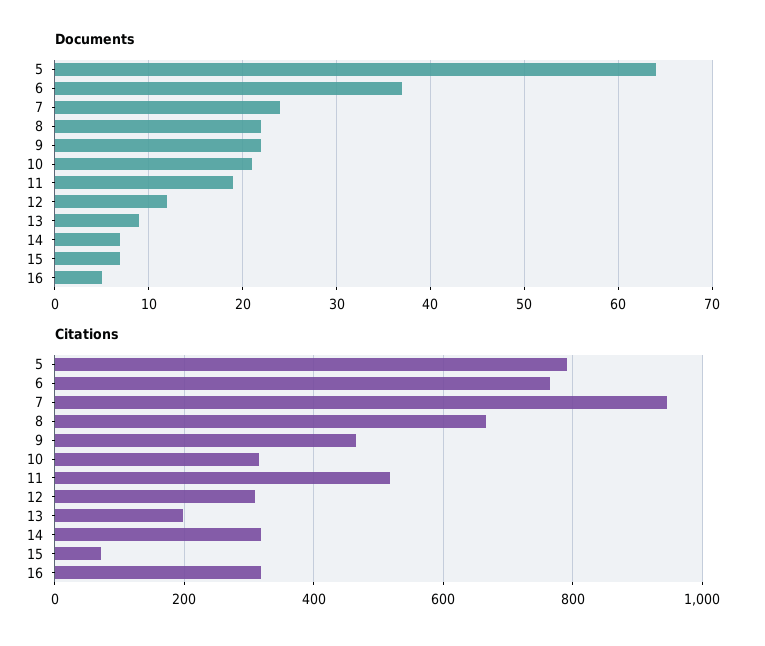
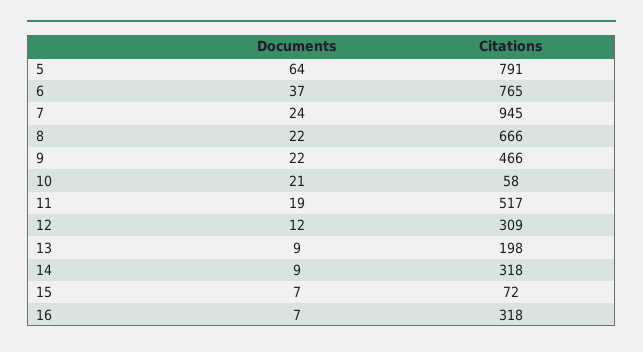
Documents, 14: 7 -> 9
Documents, 16: 5 -> 7
Citations, 10: 320 -> 58

